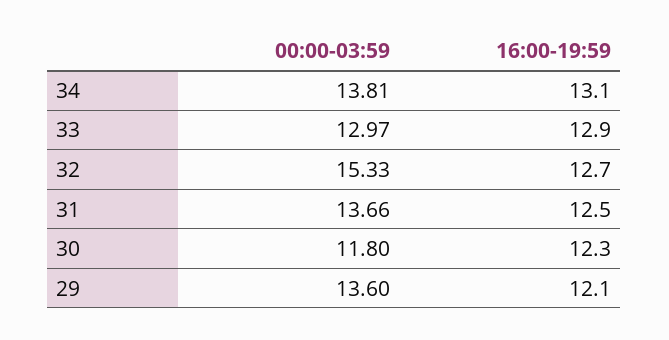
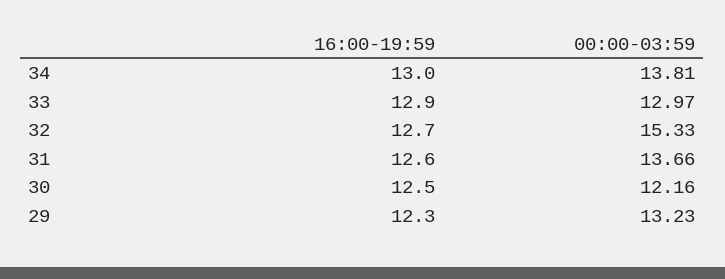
16:00-19:59, 34: 13.1 -> 13
16:00-19:59, 31: 12.5 -> 12.6
00:00-03:59, 30: 11.8 -> 12.16
16:00-19:59, 30: 12.3 -> 12.5
00:00-03:59, 29: 13.6 -> 13.23
16:00-19:59, 29: 12.1 -> 12.3

